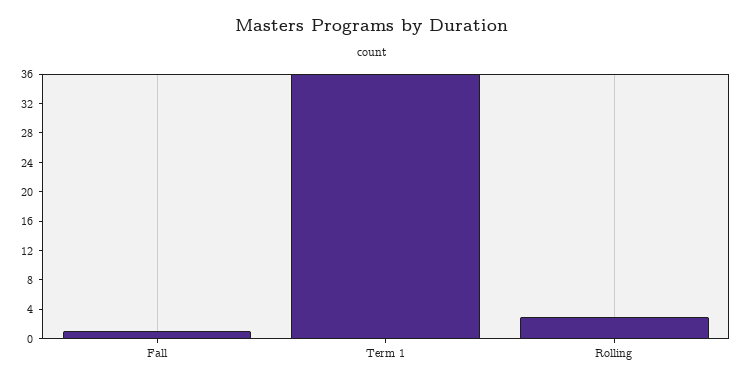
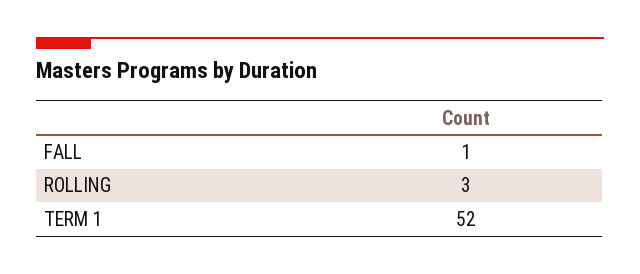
Term 1: 36 -> 52

